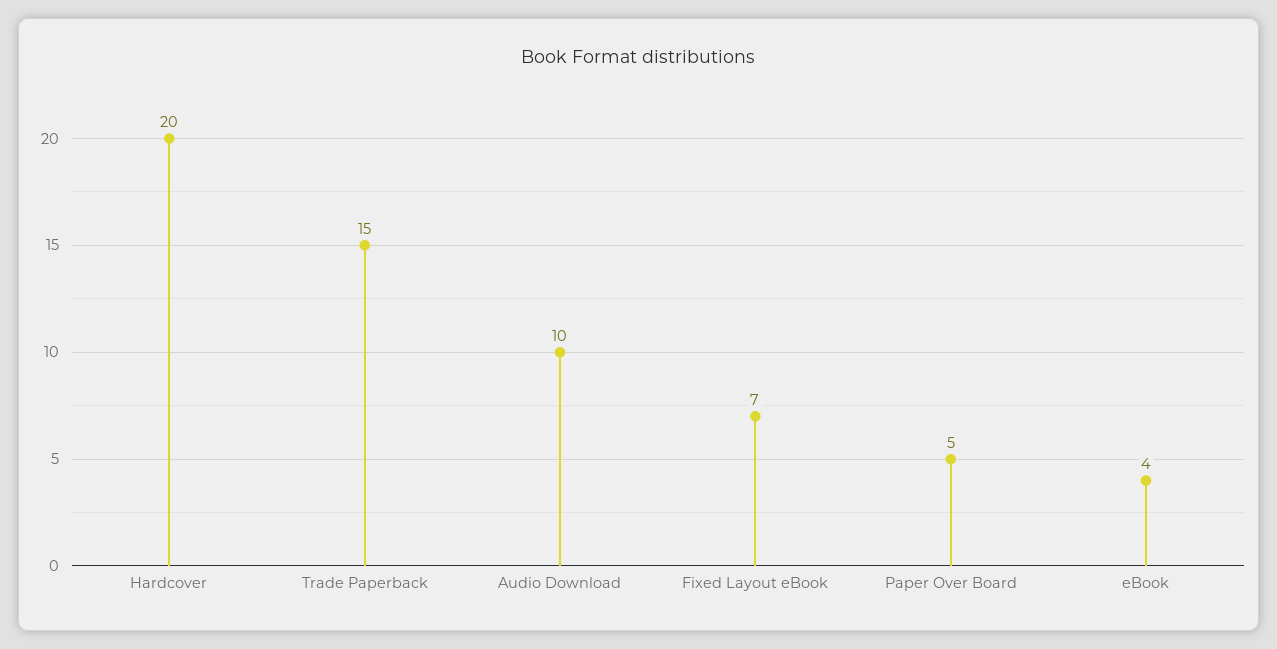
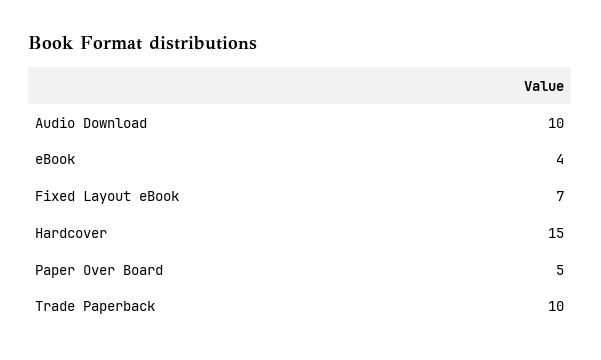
Hardcover: 20 -> 15
Trade Paperback: 15 -> 10

